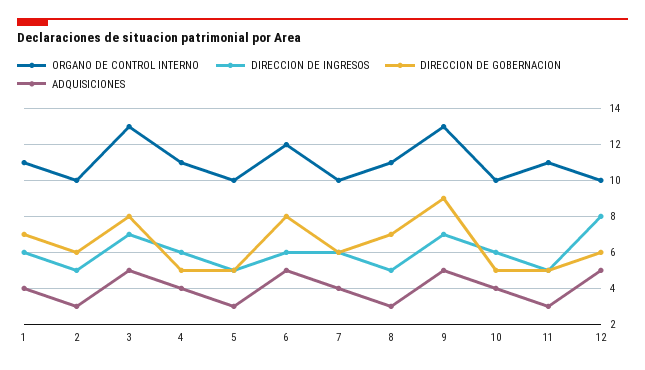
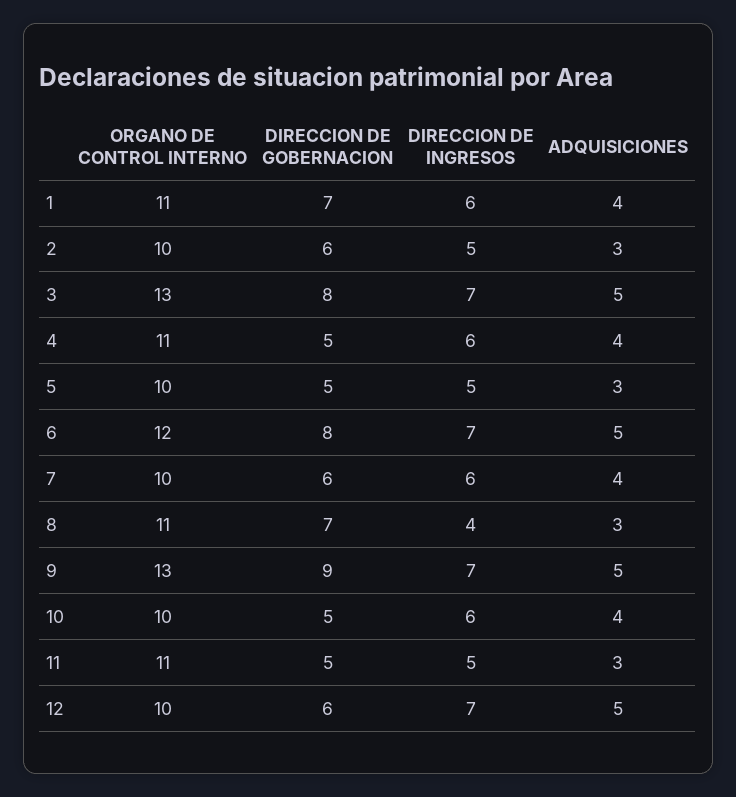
DIRECCION DE INGRESOS, 6: 6 -> 7
DIRECCION DE INGRESOS, 8: 5 -> 4
DIRECCION DE INGRESOS, 12: 8 -> 7

